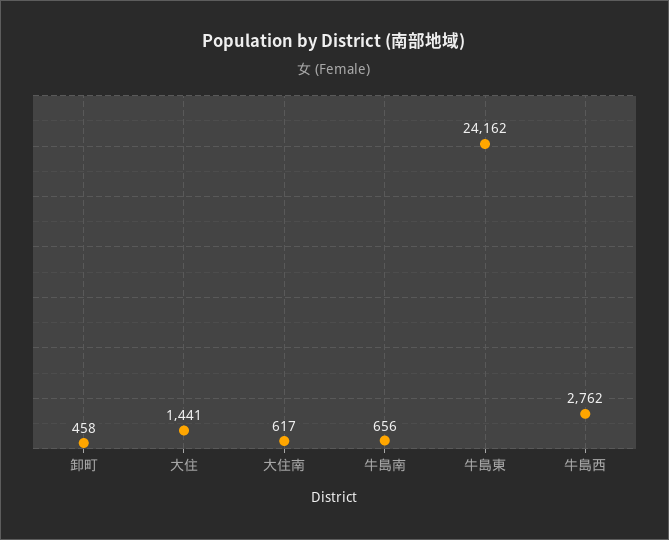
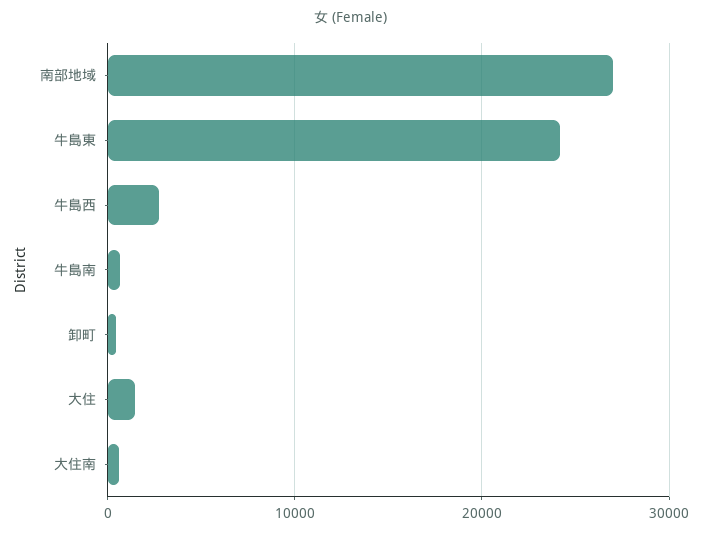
南部地域: none -> 27000

